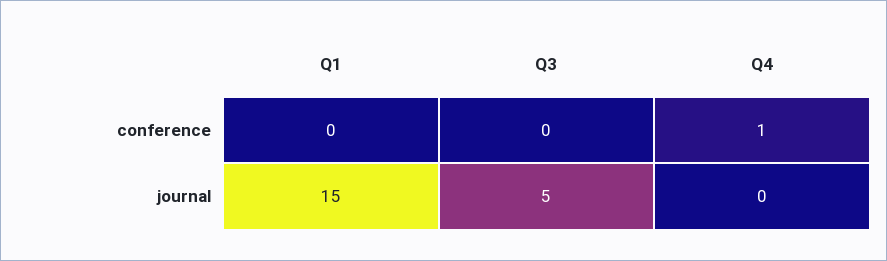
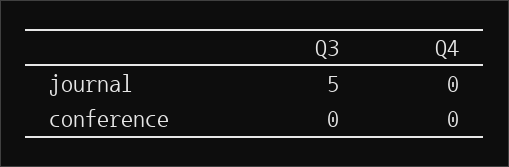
Q1, conference: 0 -> none
Q4, conference: 1 -> 0
Q1, journal: 15 -> none

